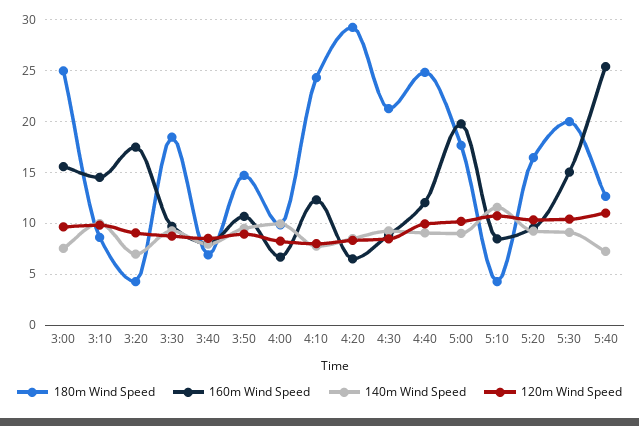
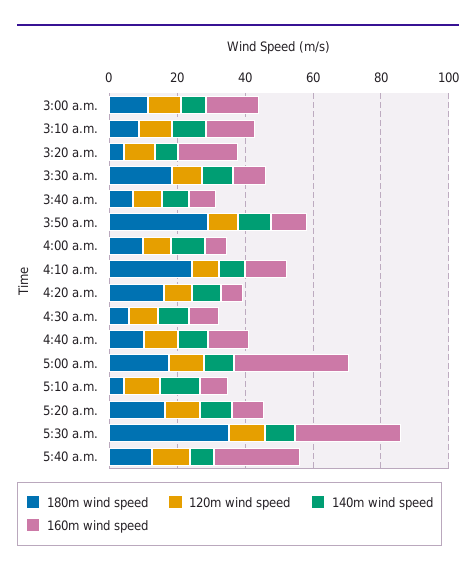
180m Wind Speed, 3:00: 25 -> 10
180m Wind Speed, 3:50: 15 -> 30
180m Wind Speed, 4:20: 29 -> 15
180m Wind Speed, 4:30: 21 -> 5
180m Wind Speed, 4:40: 25 -> 10
160m Wind Speed, 5:00: 20 -> 35
180m Wind Speed, 5:30: 20 -> 35
160m Wind Speed, 5:30: 15 -> 30

